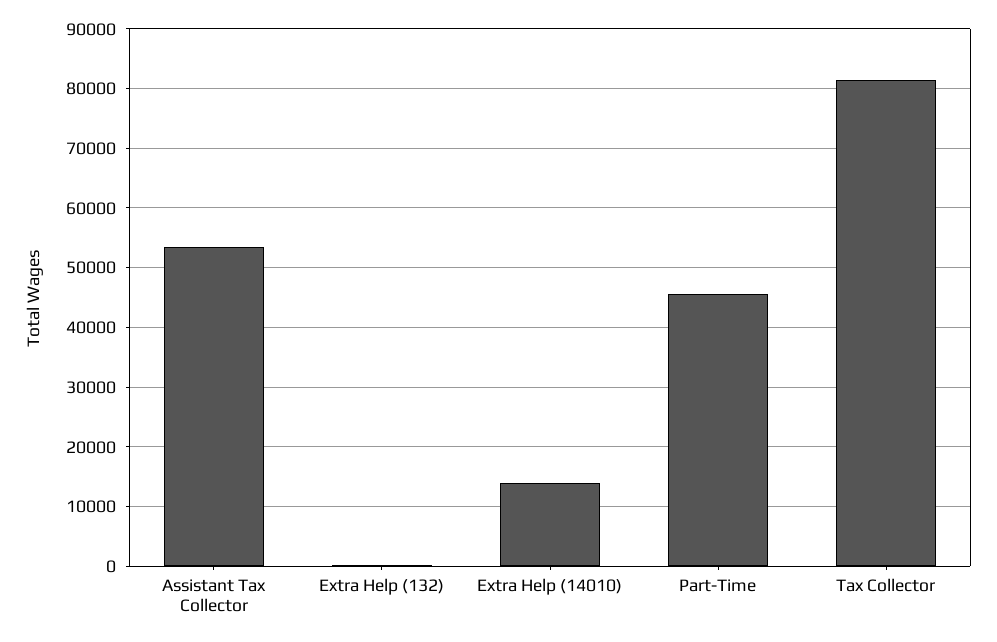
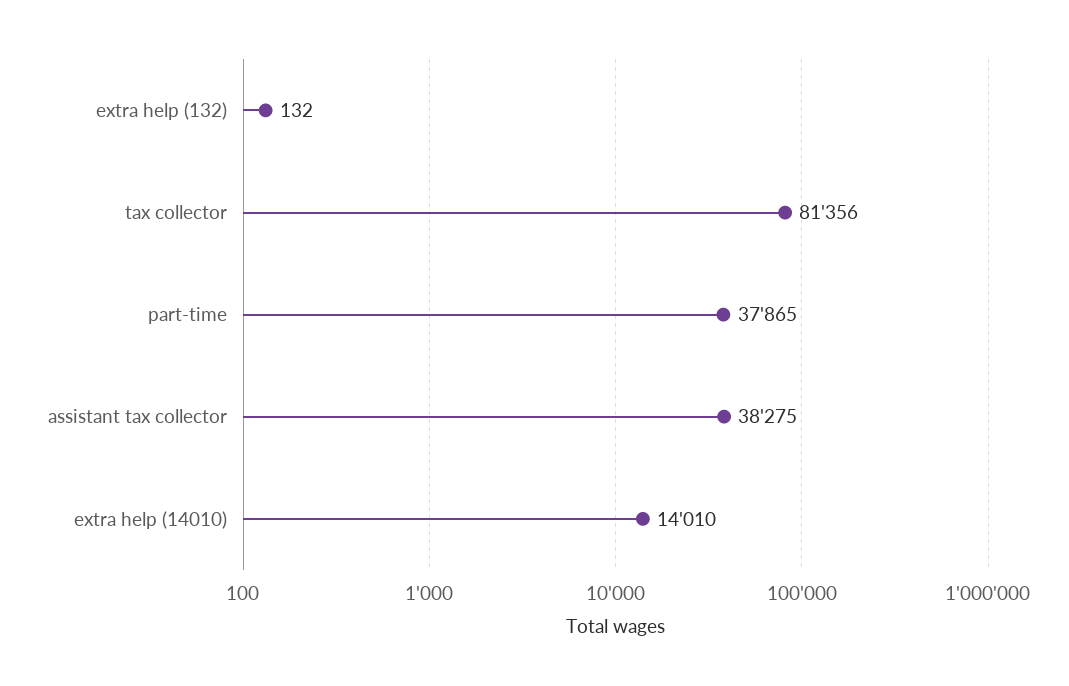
Assistant Tax Collector: 54000 -> 38275
Part-Time: 46000 -> 37865

